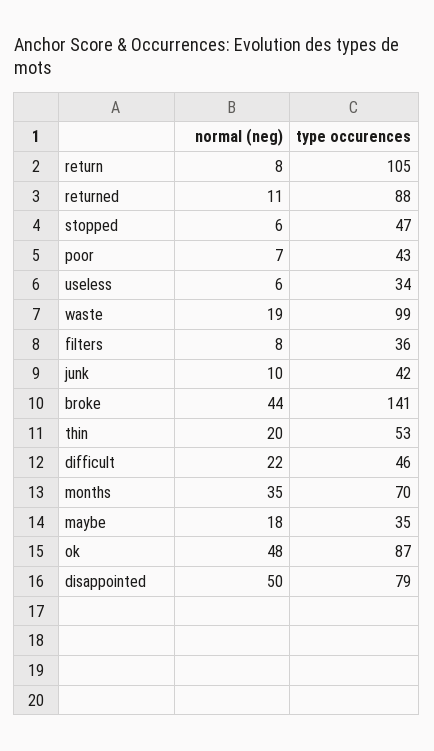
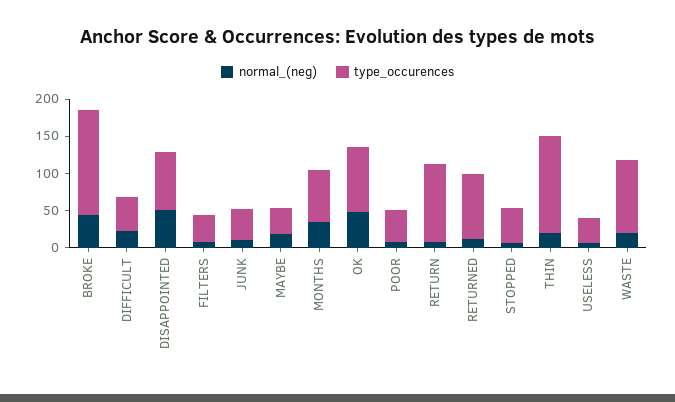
type occurences, thin: 53 -> 125

